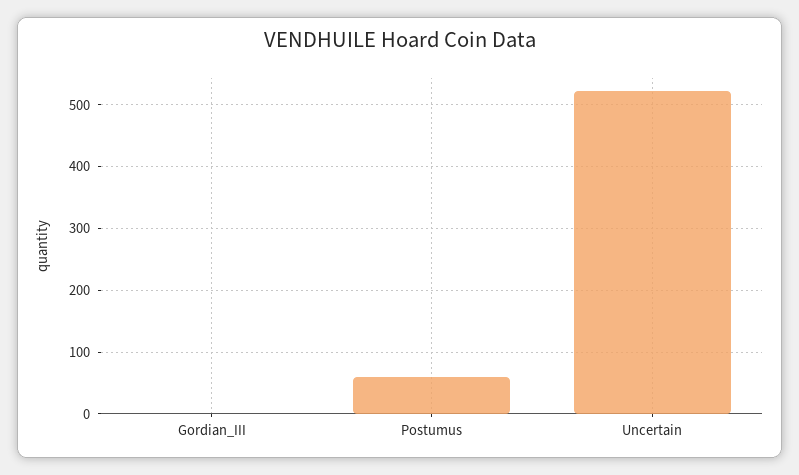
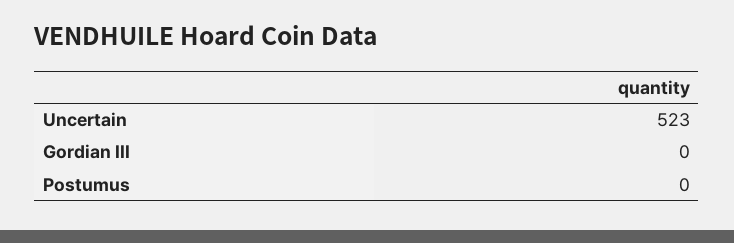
Postumus: 60 -> 0

